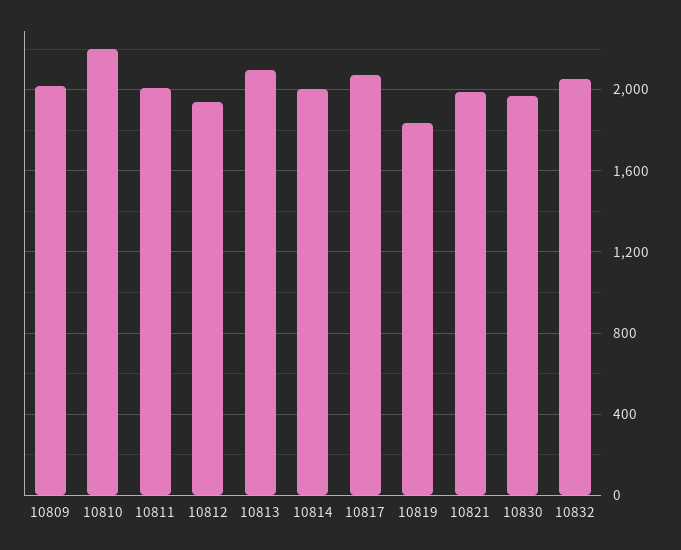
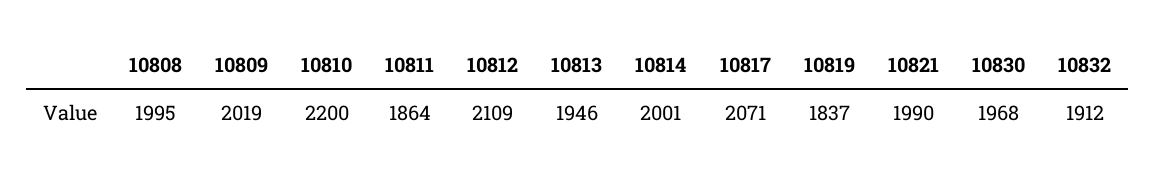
10811: 2000 -> 1864
10812: 1950 -> 2109
10813: 2100 -> 1946
10832: 2050 -> 1912
10808: none -> 1995

